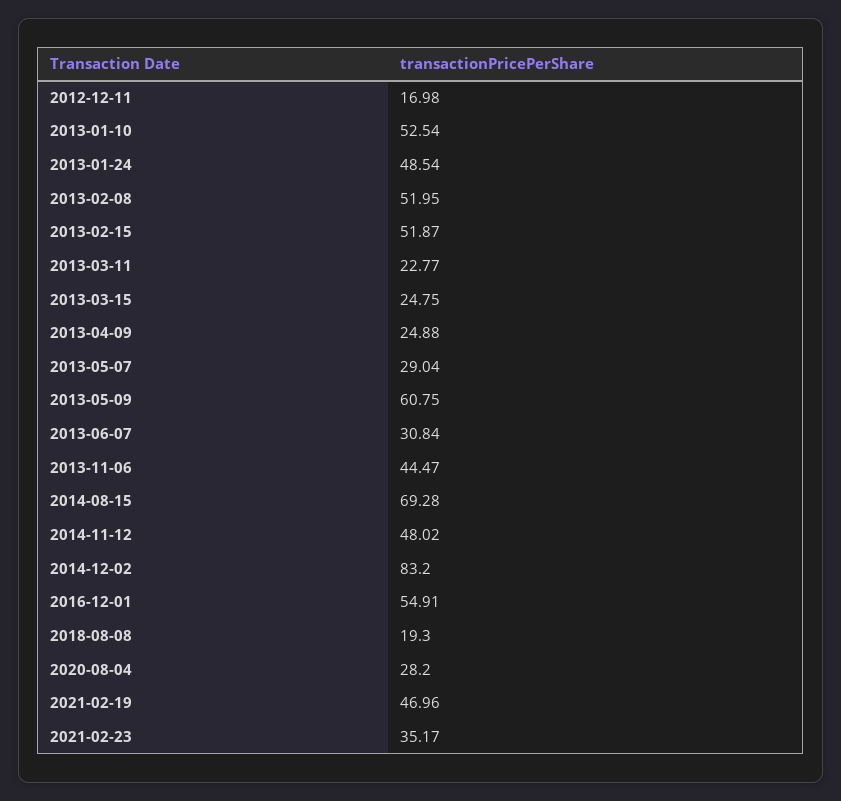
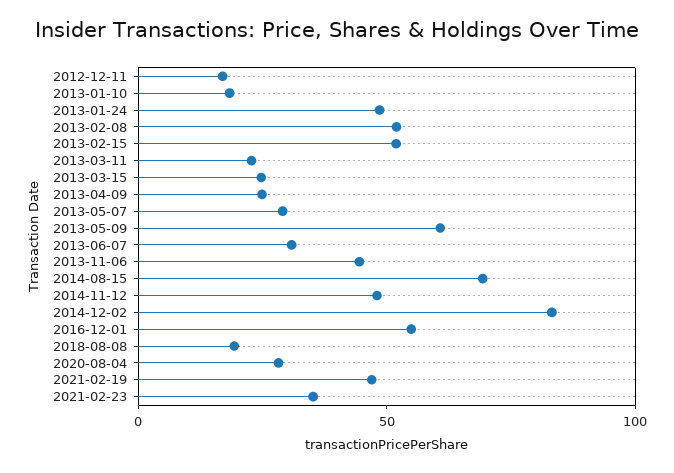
2013-01-10: 52.54 -> 20

